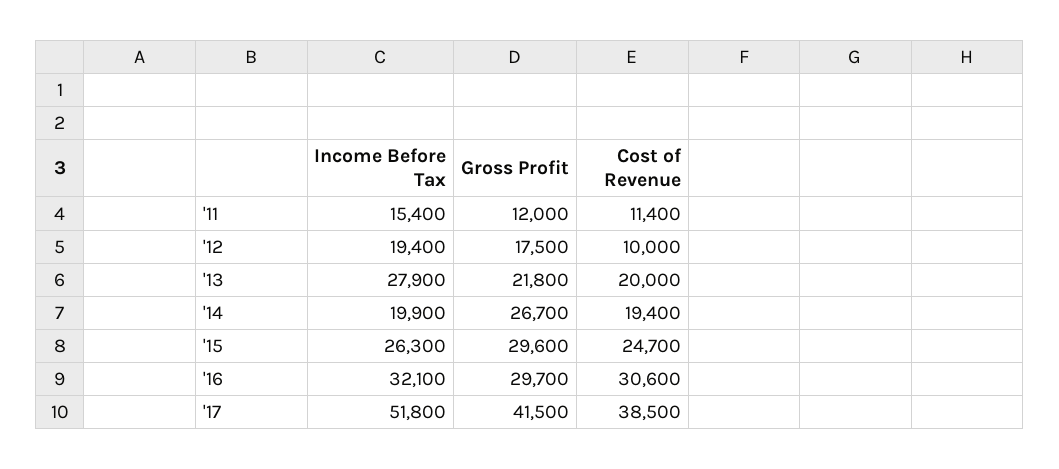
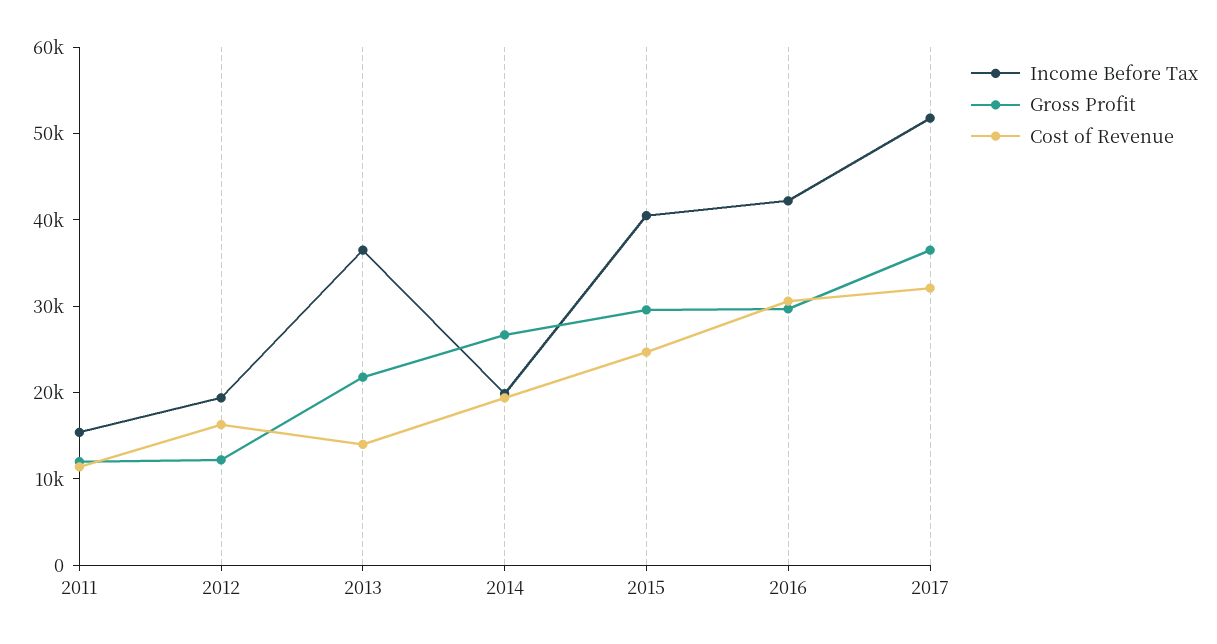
Gross Profit, '12: 17500 -> 12000
Cost of Revenue, '12: 10000 -> 16000
Income Before Tax, '13: 27900 -> 36000
Cost of Revenue, '13: 20000 -> 14000
Income Before Tax, '15: 26300 -> 40000
Income Before Tax, '16: 32100 -> 42000
Gross Profit, '17: 41500 -> 36000
Cost of Revenue, '17: 38500 -> 32000

